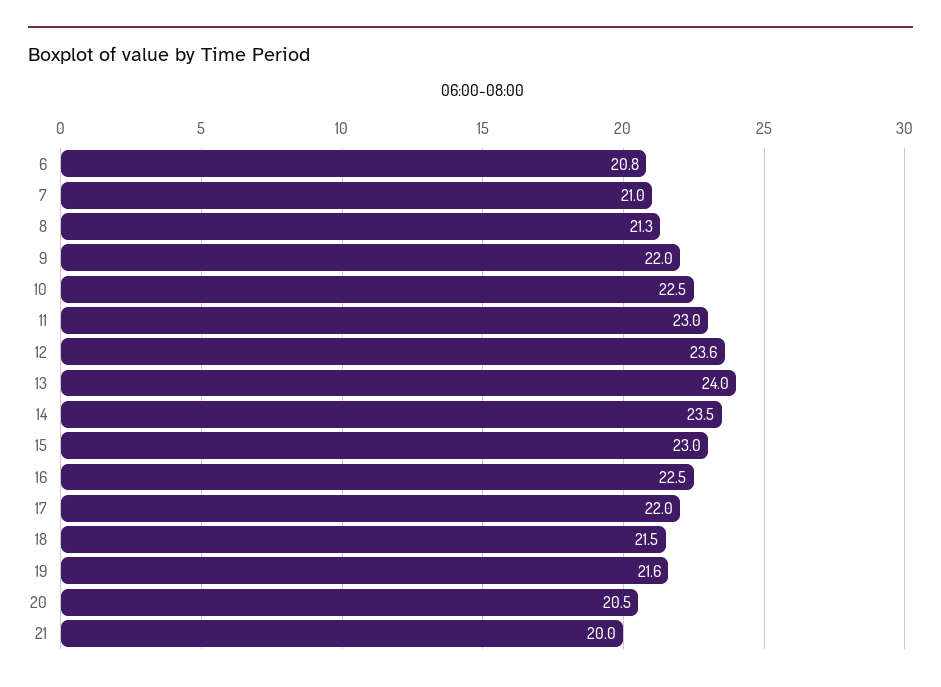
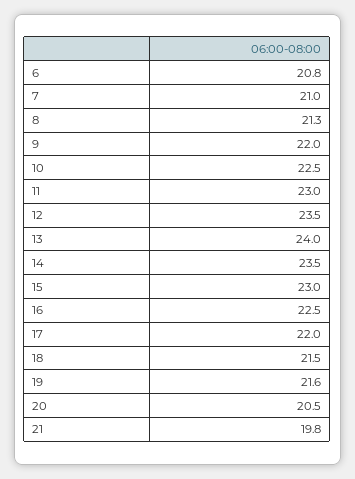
12: 23.6 -> 23.5
21: 20 -> 19.8

